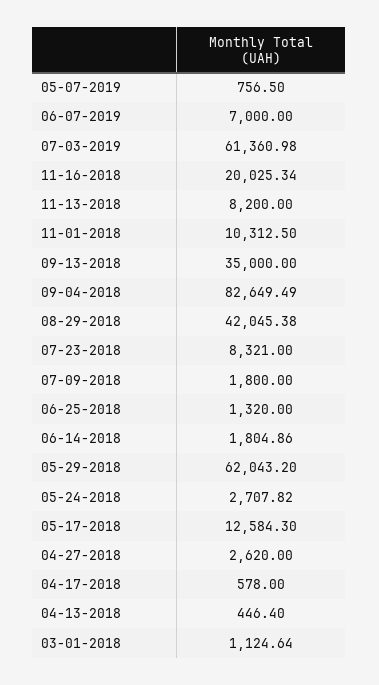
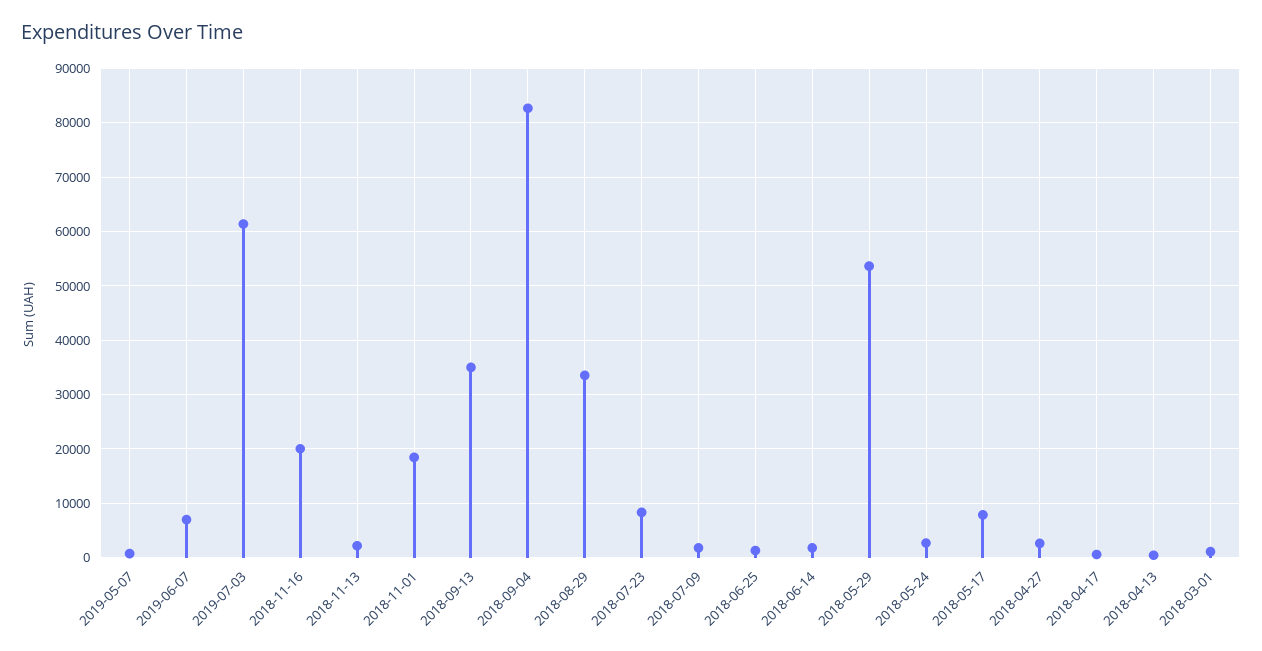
11-13-2018: 8200 -> 2000
11-01-2018: 10312.5 -> 18000
08-29-2018: 42045.38 -> 34000
05-29-2018: 62043.2 -> 54000
05-17-2018: 12584.3 -> 8000

